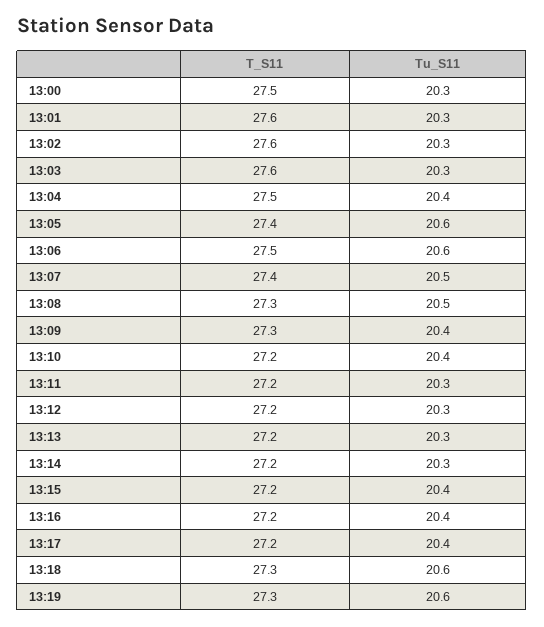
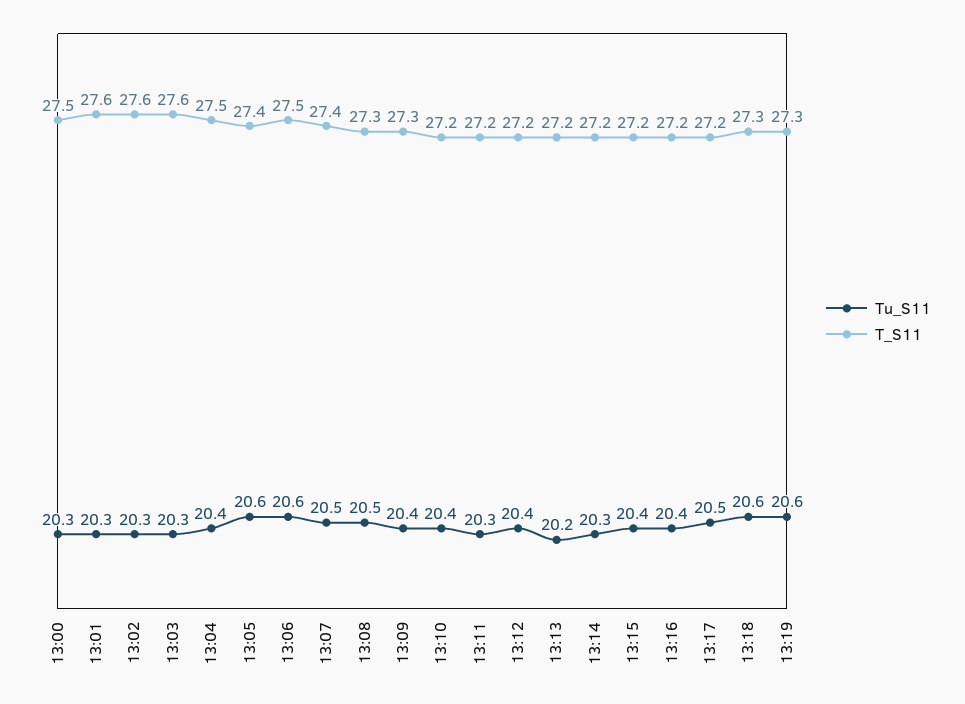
Tu_S11, 13:12: 20.3 -> 20.4
Tu_S11, 13:13: 20.3 -> 20.2
Tu_S11, 13:17: 20.4 -> 20.5

